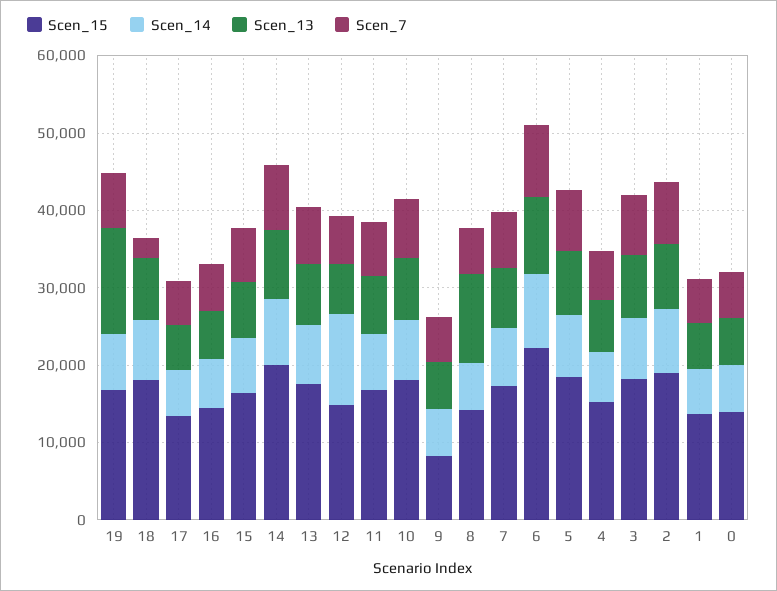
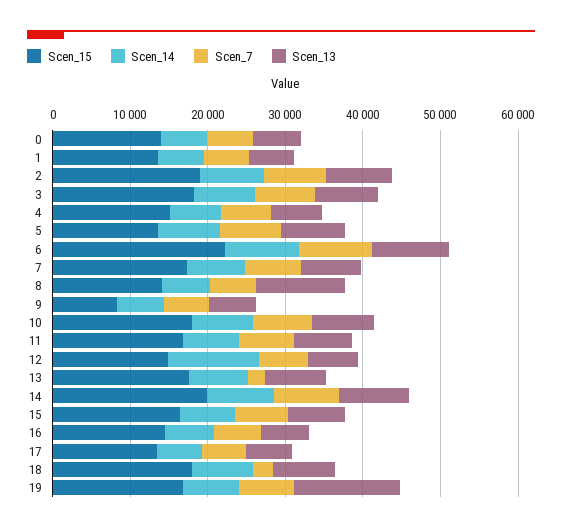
Scen_7, 13: 8000 -> 2000
Scen_15, 5: 18000 -> 14000

